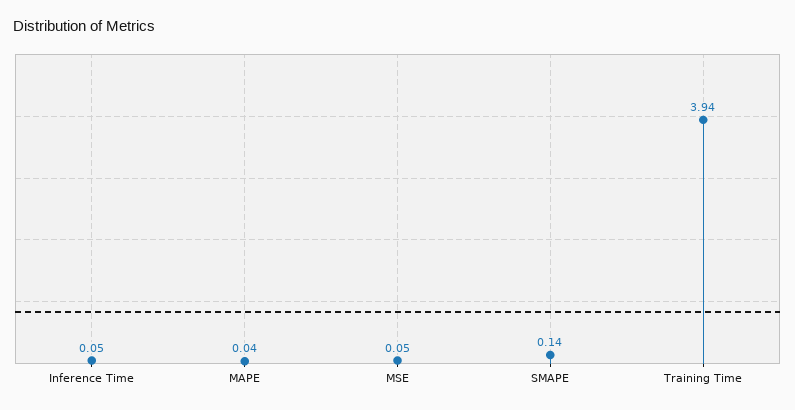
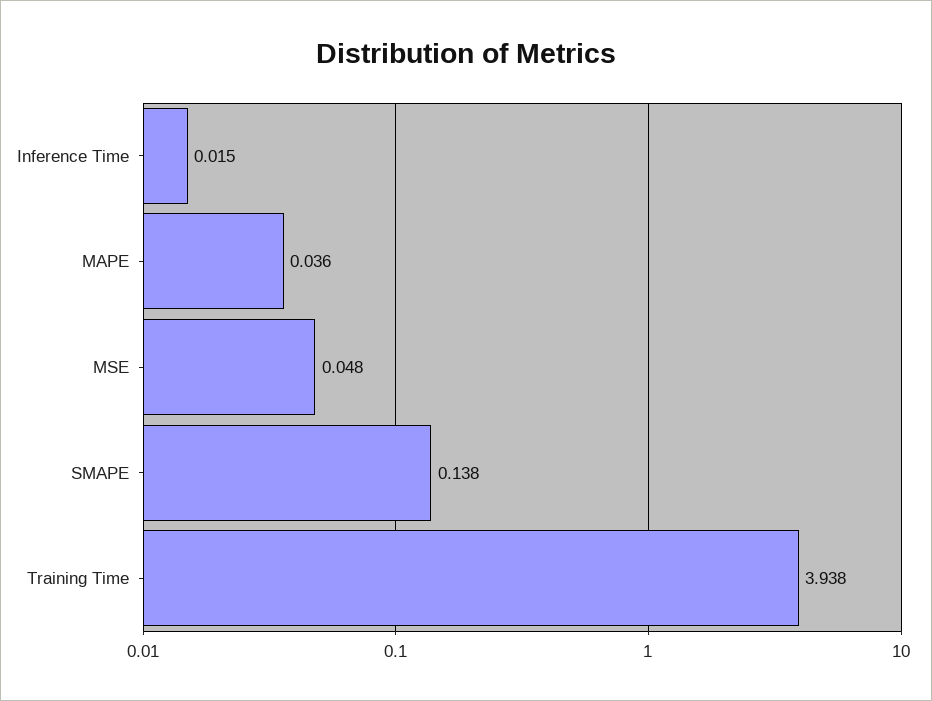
Inference Time: 0.05 -> 0.015

